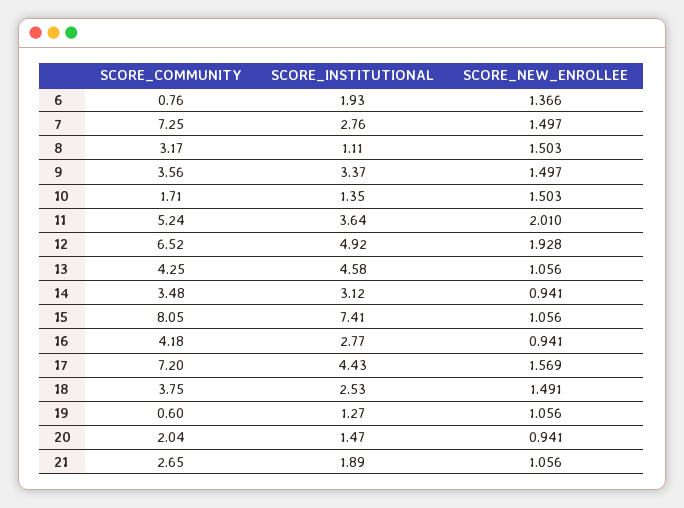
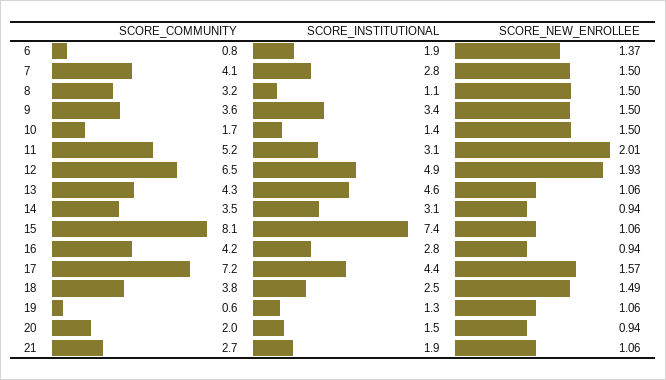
SCORE_COMMUNITY, 7: 7.25 -> 4.1
SCORE_INSTITUTIONAL, 11: 3.64 -> 3.1

